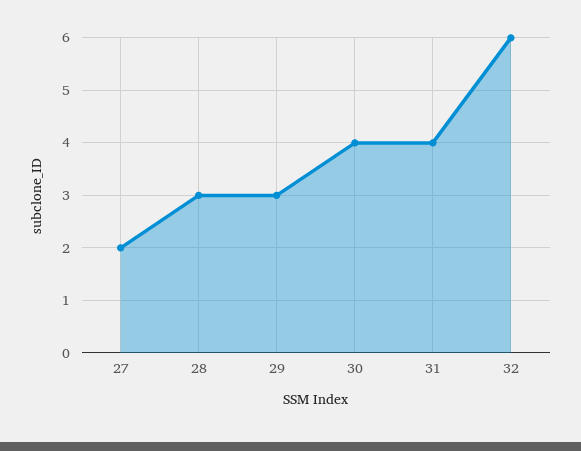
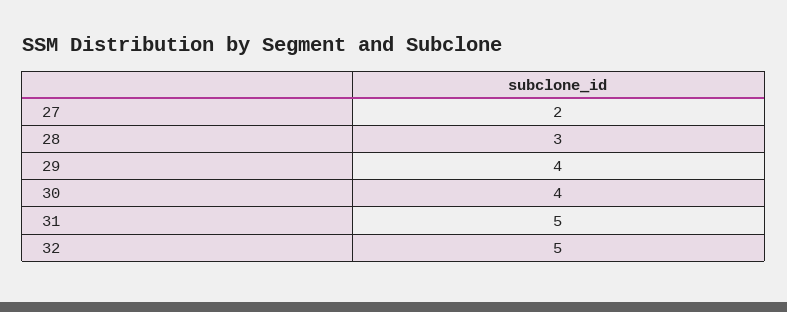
29: 3 -> 4
31: 4 -> 5
32: 6 -> 5

